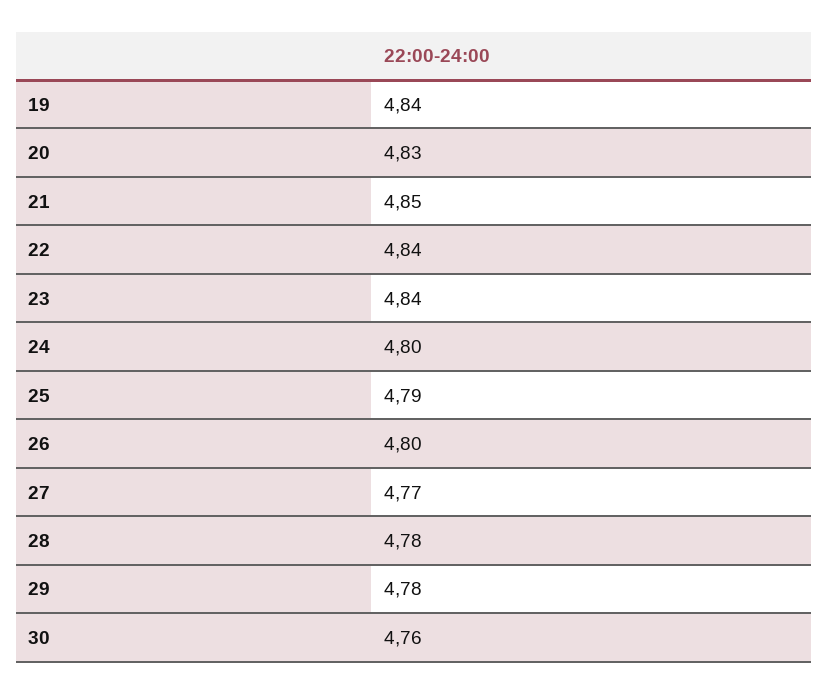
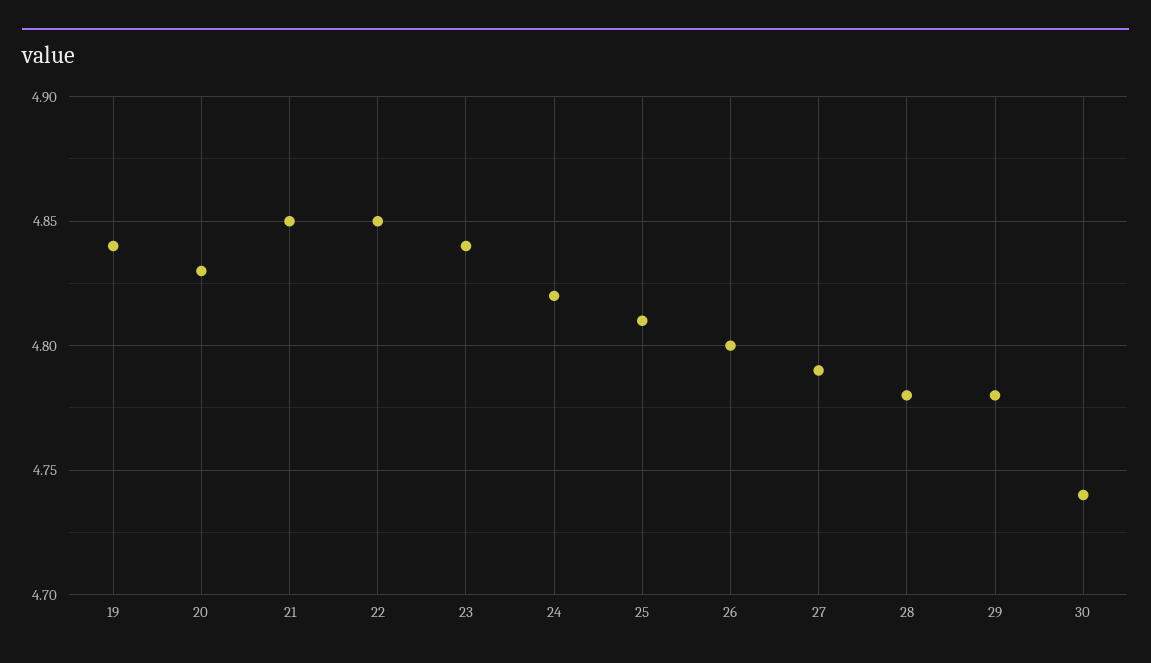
22: 4.84 -> 4.85
24: 4.8 -> 4.82
25: 4.79 -> 4.81
27: 4.77 -> 4.79
30: 4.76 -> 4.74

